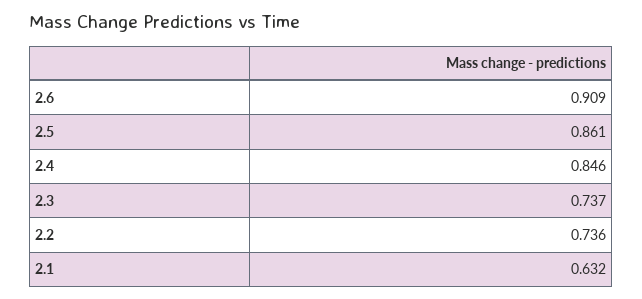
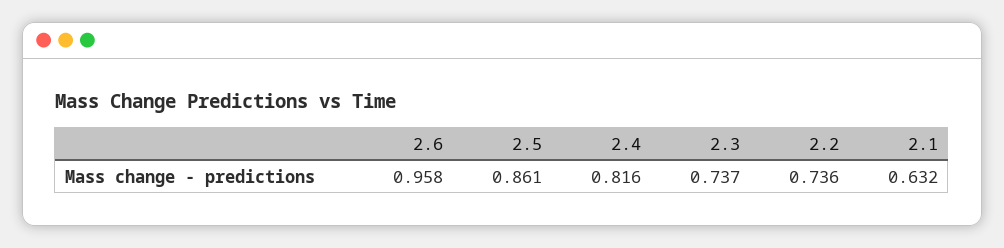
2.6: 0.909 -> 0.958
2.4: 0.846 -> 0.816

